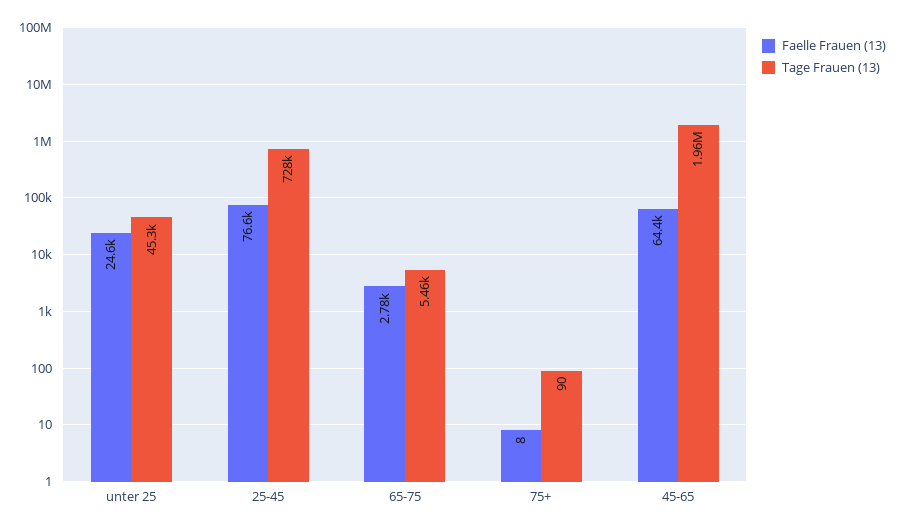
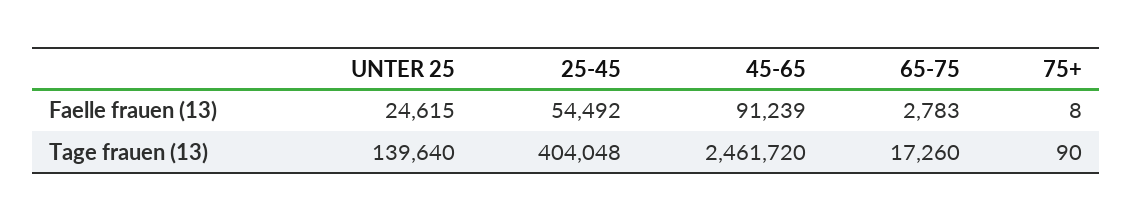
Tage Frauen (13), unter 25: 45300 -> 139640
Faelle Frauen (13), 25-45: 76600 -> 54492
Tage Frauen (13), 25-45: 728000 -> 404048
Tage Frauen (13), 65-75: 5460 -> 17260
Faelle Frauen (13), 45-65: 64400 -> 91239
Tage Frauen (13), 45-65: 1960000 -> 2461720

